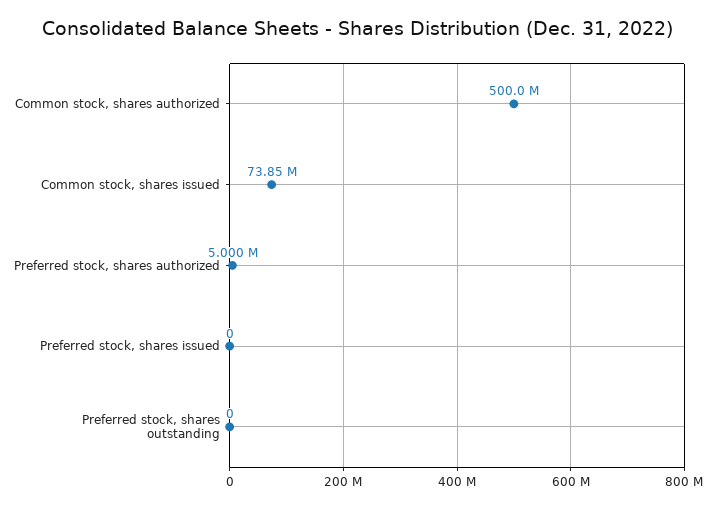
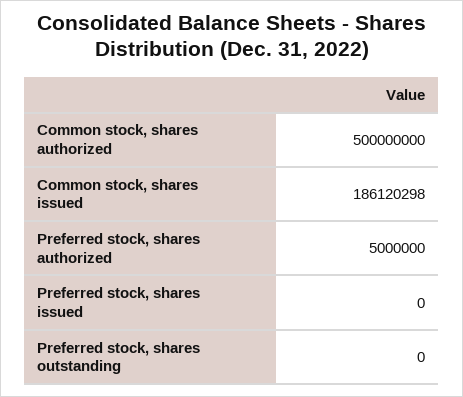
Common stock, shares issued: 73850000 -> 186120298

